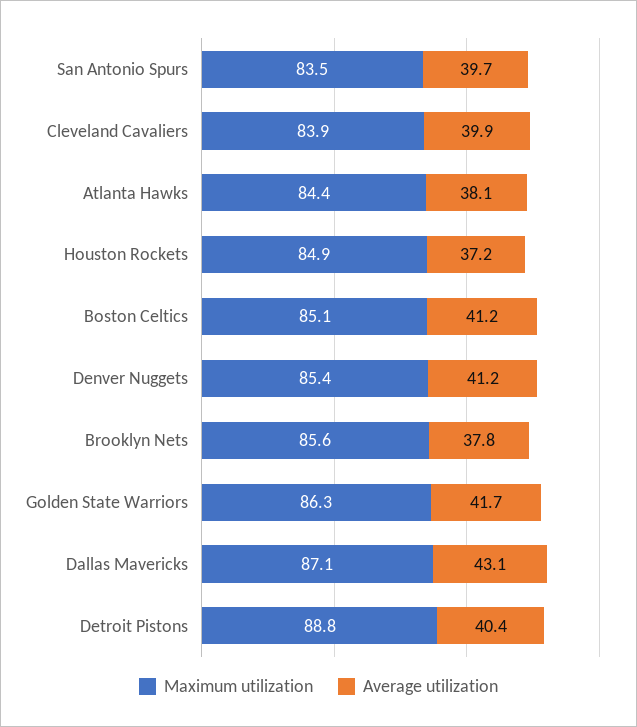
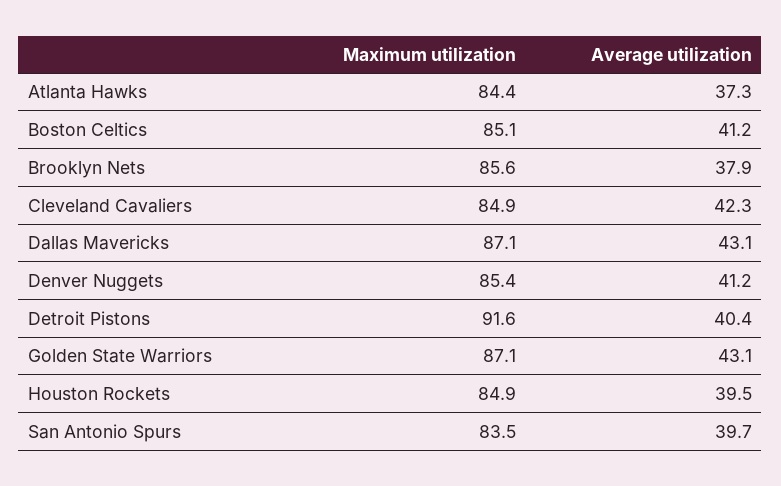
Maximum utilization, Cleveland Cavaliers: 83.9 -> 84.9
Average utilization, Cleveland Cavaliers: 39.9 -> 42.3
Average utilization, Atlanta Hawks: 38.1 -> 37.3
Average utilization, Houston Rockets: 37.2 -> 39.5
Average utilization, Brooklyn Nets: 37.8 -> 37.9
Maximum utilization, Golden State Warriors: 86.3 -> 87.1
Average utilization, Golden State Warriors: 41.7 -> 43.1
Maximum utilization, Detroit Pistons: 88.8 -> 91.6

